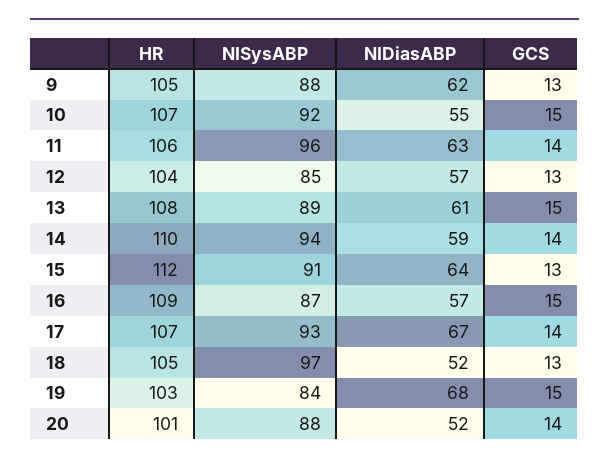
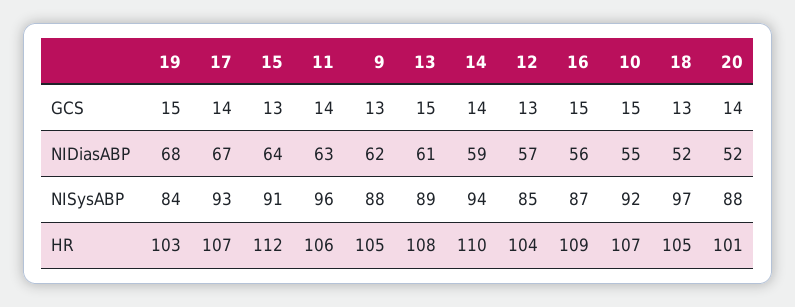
NIDiasABP, 16: 57 -> 56

